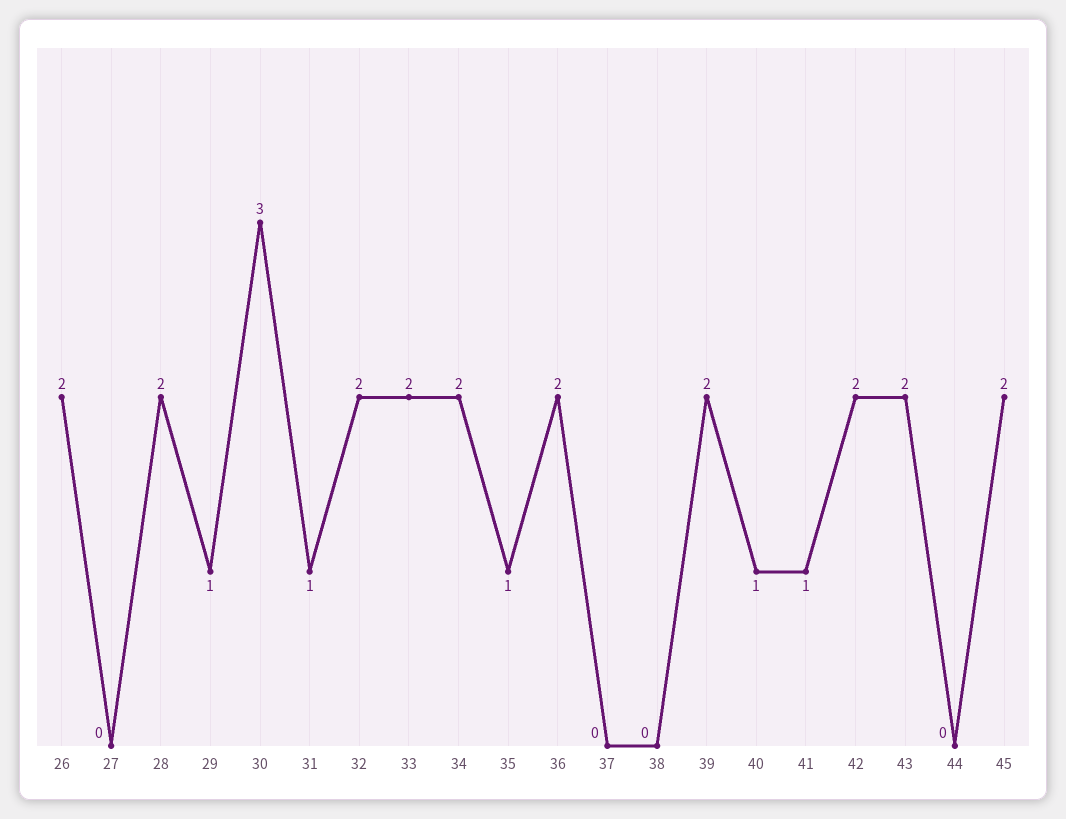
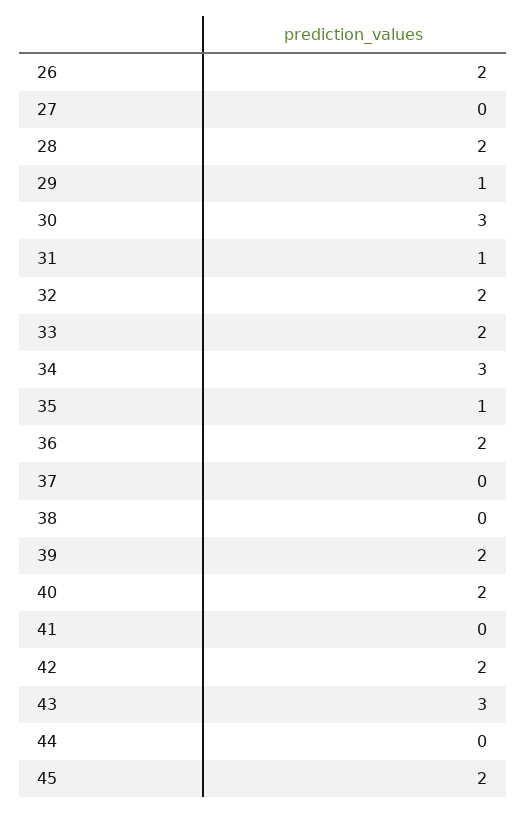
34: 2 -> 3
40: 1 -> 2
41: 1 -> 0
43: 2 -> 3

